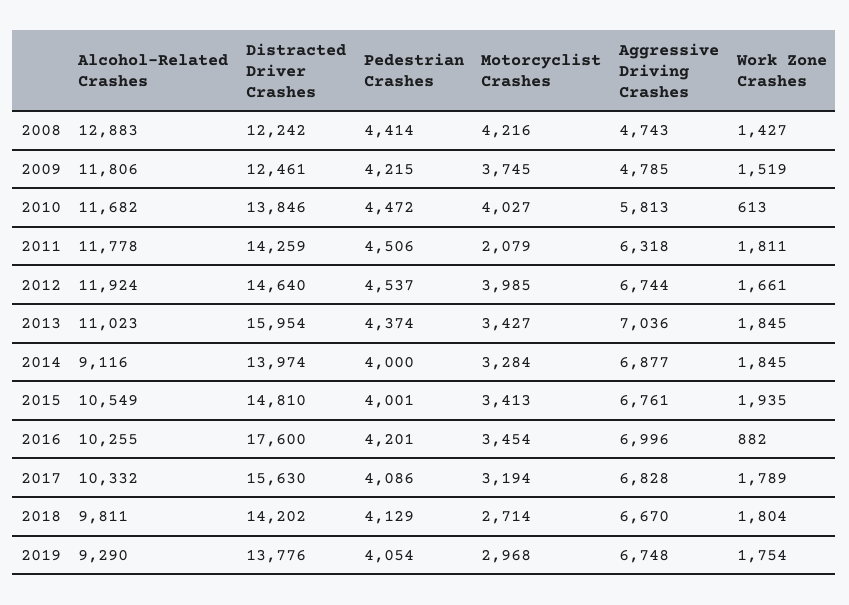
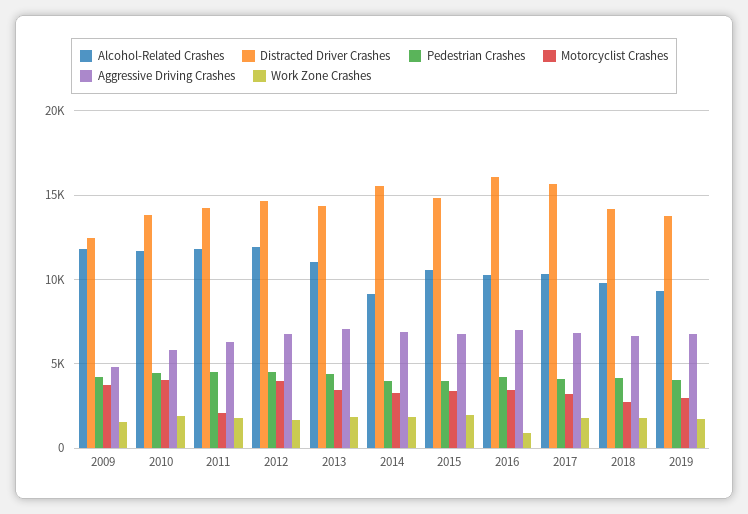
Alcohol-Related Crashes, 2008: 12883 -> none
Distracted Driver Crashes, 2008: 12242 -> none
Pedestrian Crashes, 2008: 4414 -> none
Motorcyclist Crashes, 2008: 4216 -> none
Aggressive Driving Crashes, 2008: 4743 -> none
Work Zone Crashes, 2008: 1427 -> none
Work Zone Crashes, 2010: 613 -> 2000
Distracted Driver Crashes, 2013: 15954 -> 14500
Distracted Driver Crashes, 2014: 13974 -> 15500
Distracted Driver Crashes, 2016: 17600 -> 16000

